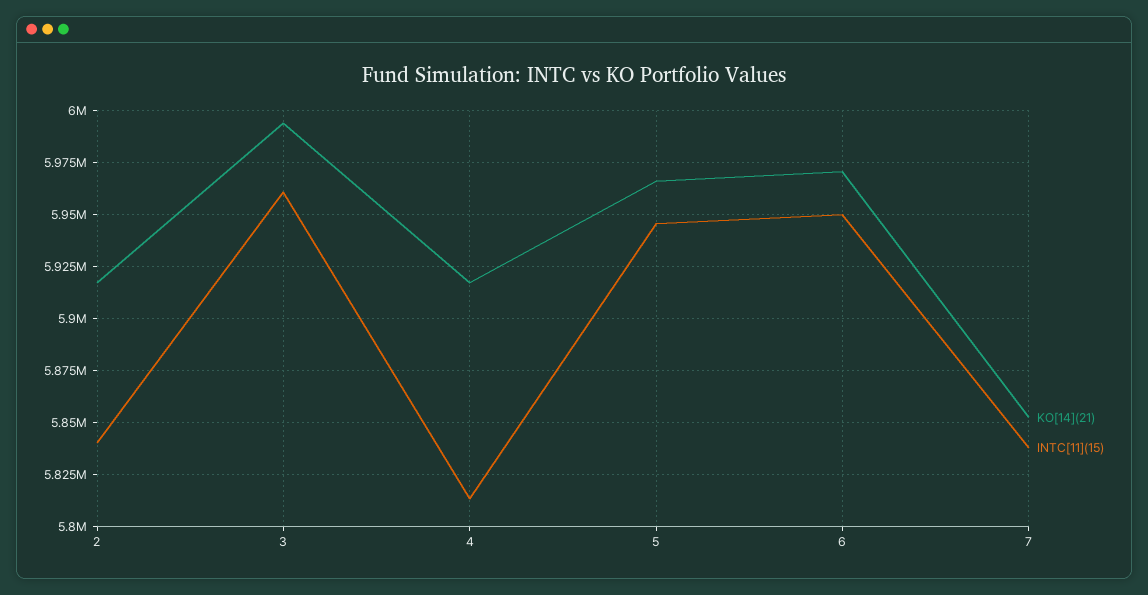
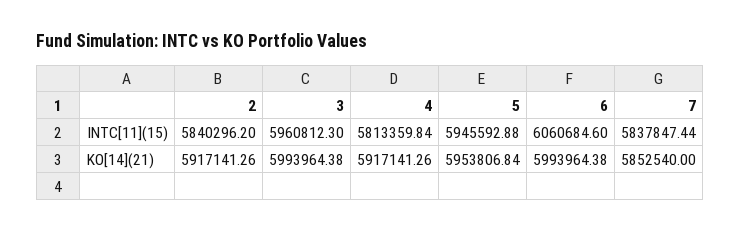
KO[14](21), 5: 5965000 -> 5953806.84
KO[14](21), 6: 5970000 -> 5993964.38
INTC[11](15), 6: 5950000 -> 6060684.6

